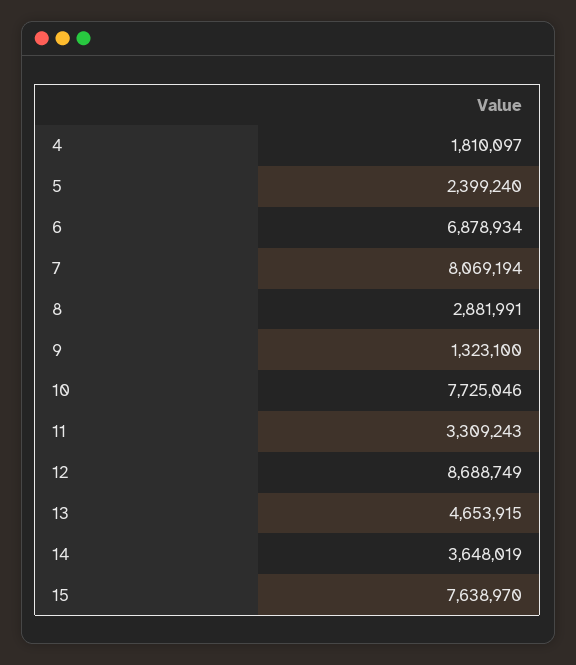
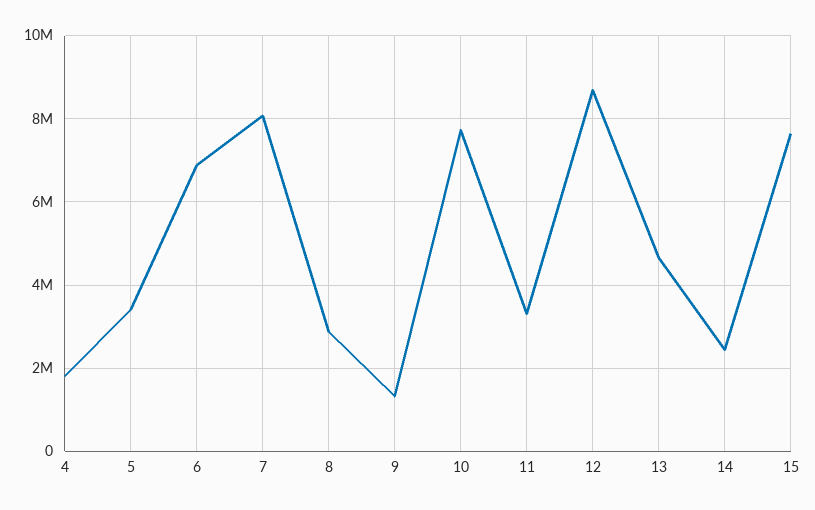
5: 2399240 -> 3400000
14: 3648019 -> 2400000

